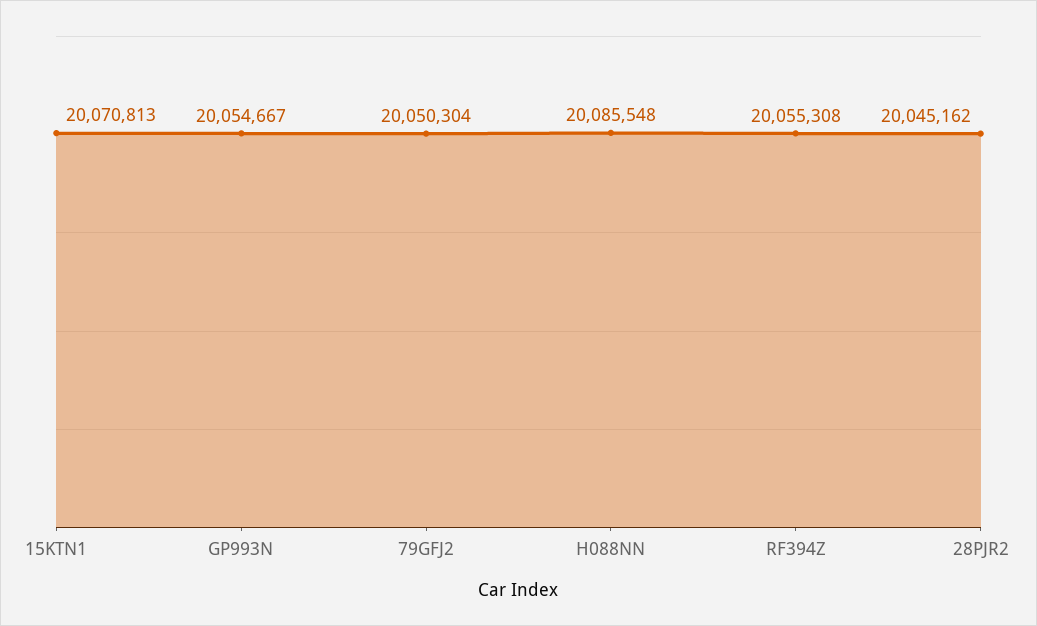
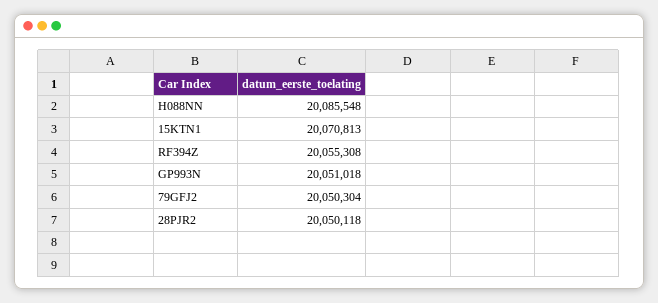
GP993N: 20054667 -> 20051018
28PJR2: 20045162 -> 20050118

